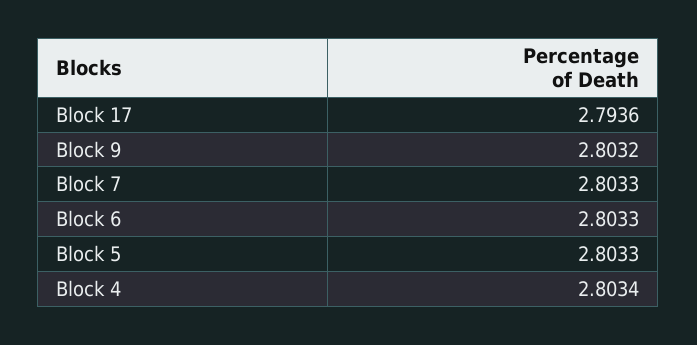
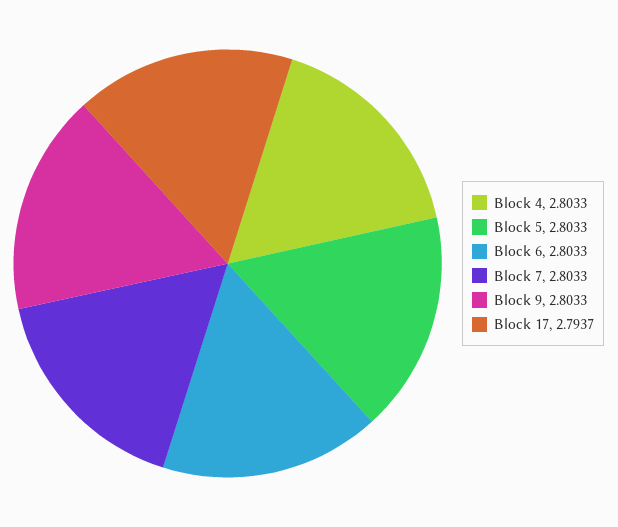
Block 17: 2.7936 -> 2.7937
Block 9: 2.8032 -> 2.8033
Block 4: 2.8034 -> 2.8033

